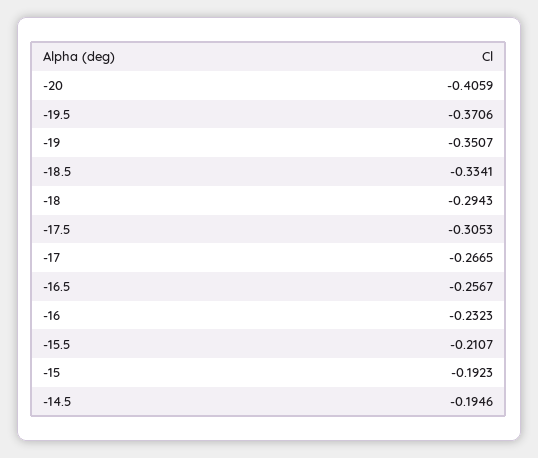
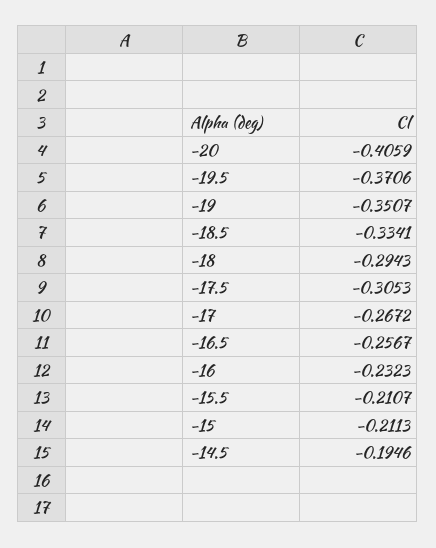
-17: -0.2665 -> -0.2672
-15: -0.1923 -> -0.2113

